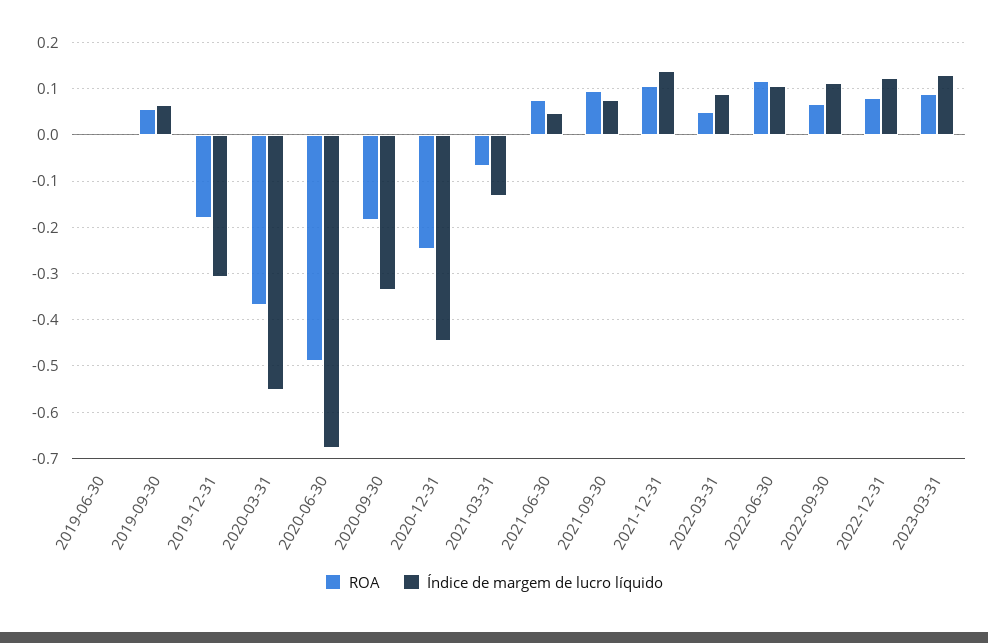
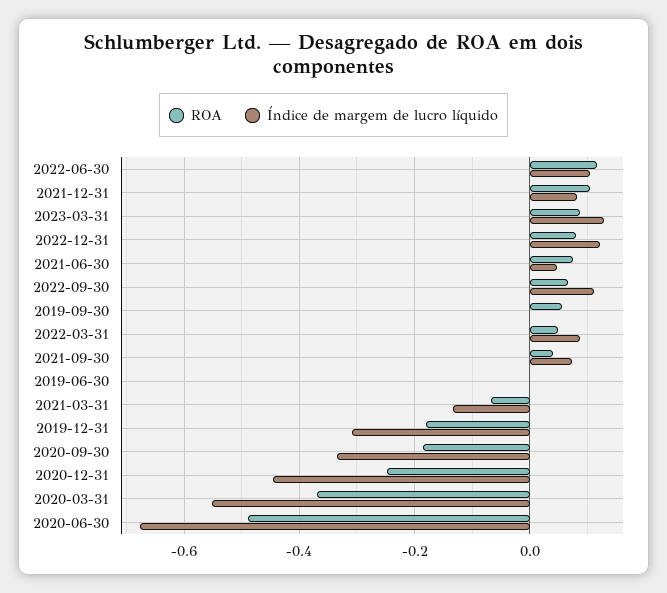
Índice de margem de lucro líquido, 2019-09-30: 0.06 -> 0
ROA, 2021-09-30: 0.1 -> 0.04
Índice de margem de lucro líquido, 2021-12-31: 0.14 -> 0.08

